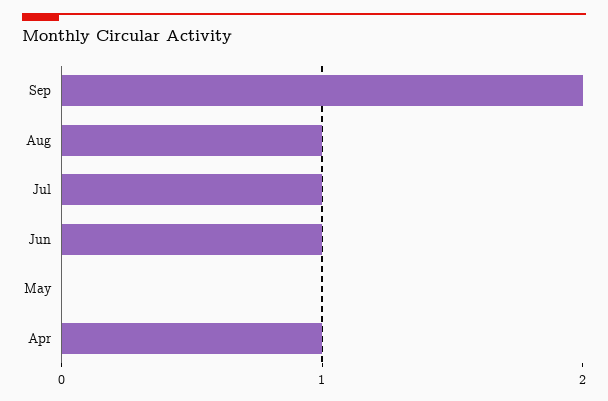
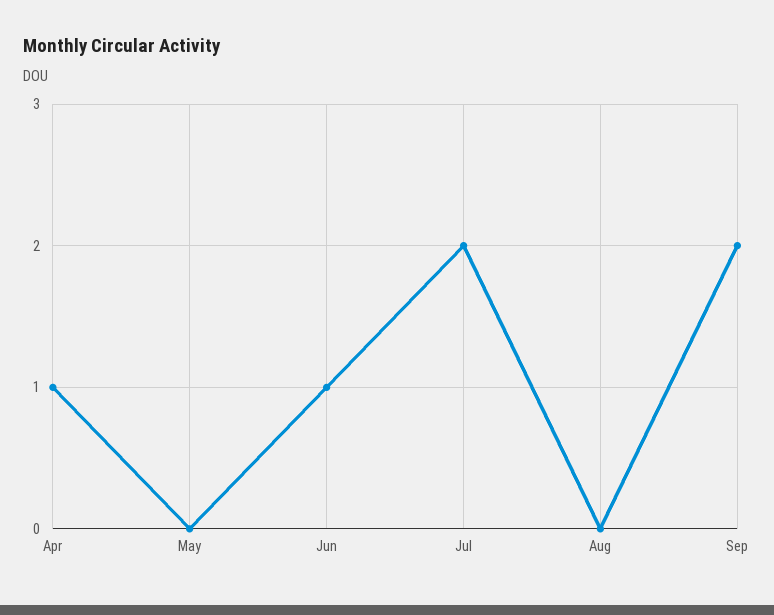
Aug: 1 -> 0
Jul: 1 -> 2

